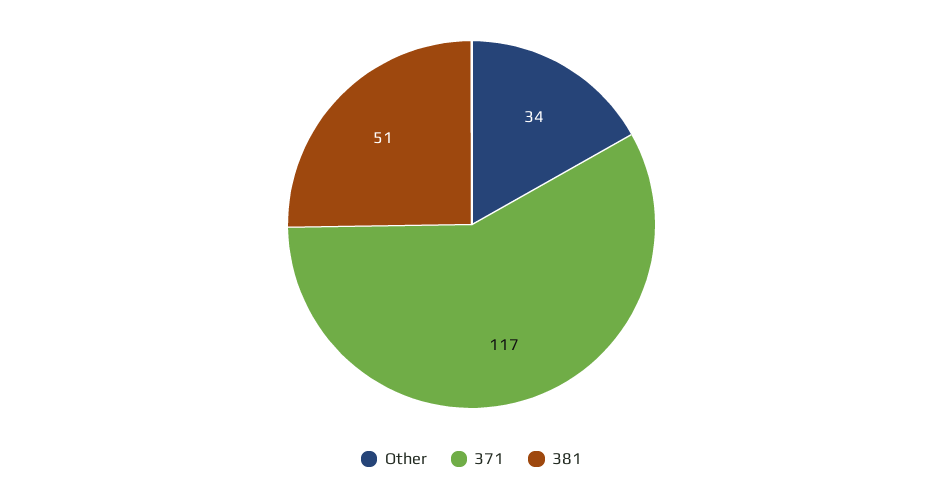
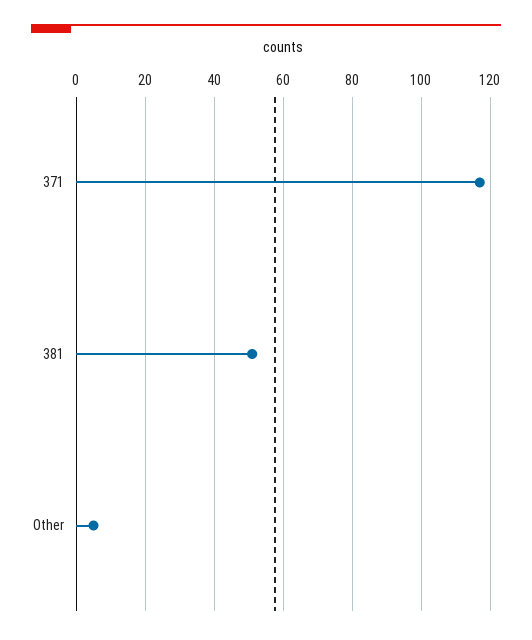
Other: 34 -> 5

